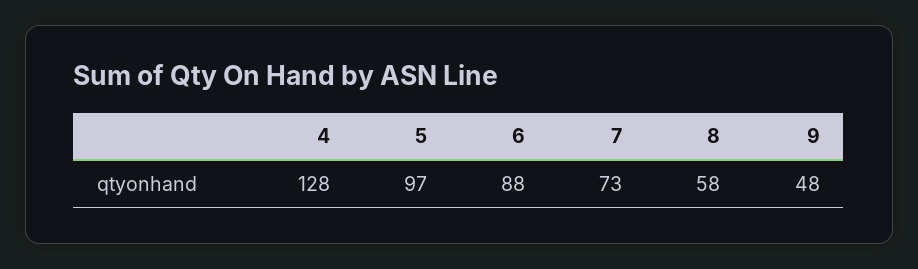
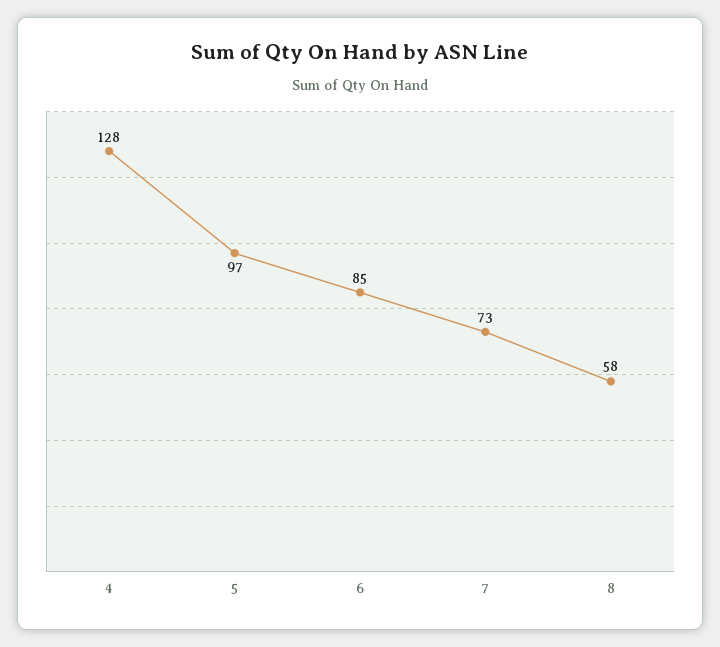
6: 88 -> 85
9: 48 -> none

